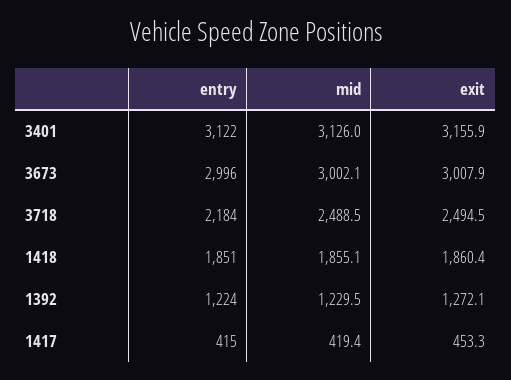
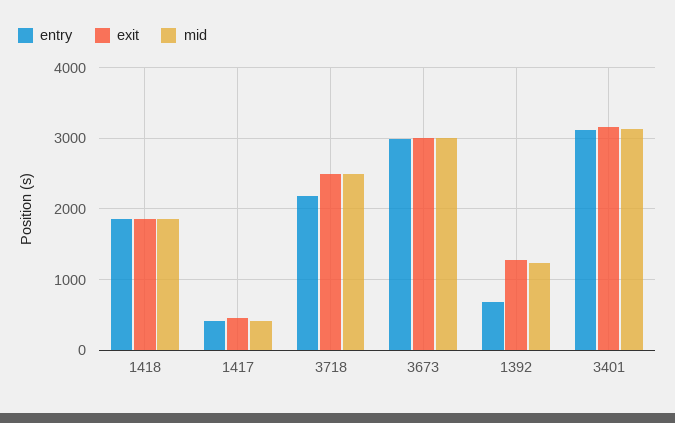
entry, 1392: 1224 -> 700

